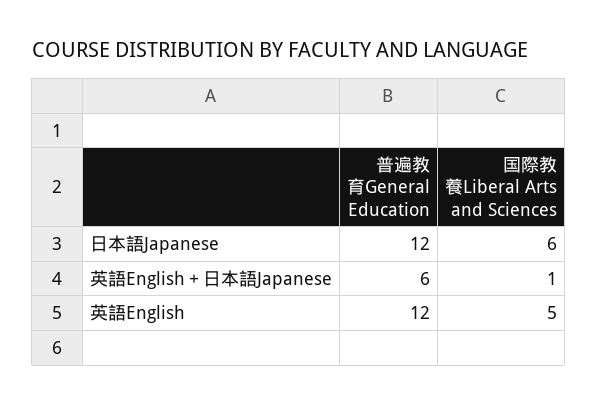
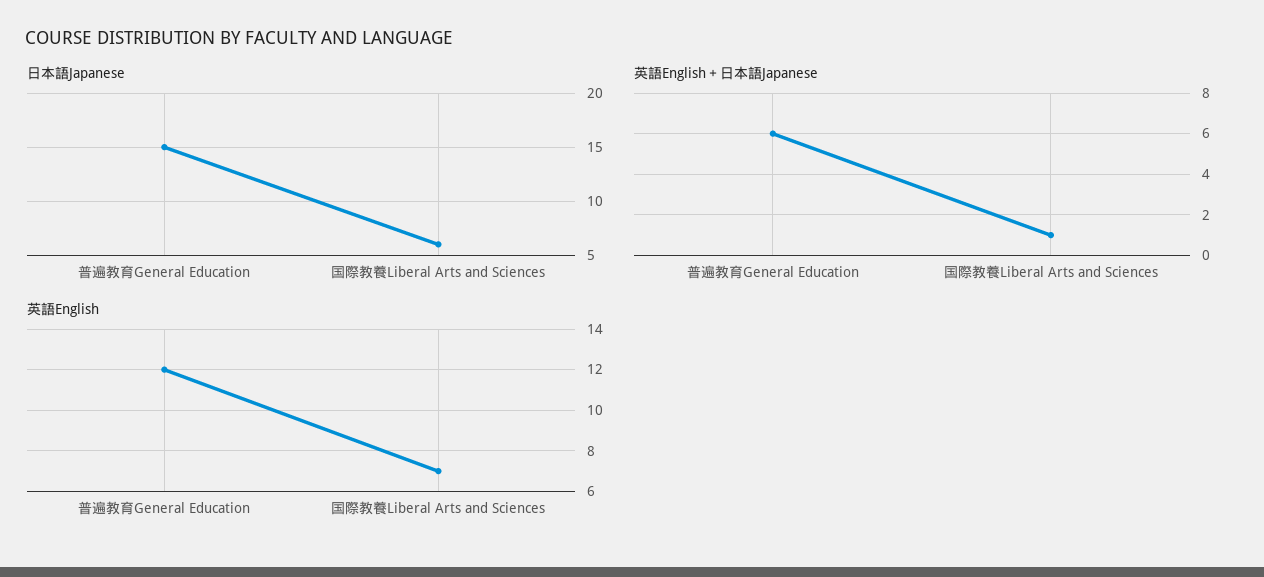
日本語Japanese, 普遍教育General Education: 12 -> 15
英語English, 国際教養Liberal Arts and Sciences: 5 -> 7

